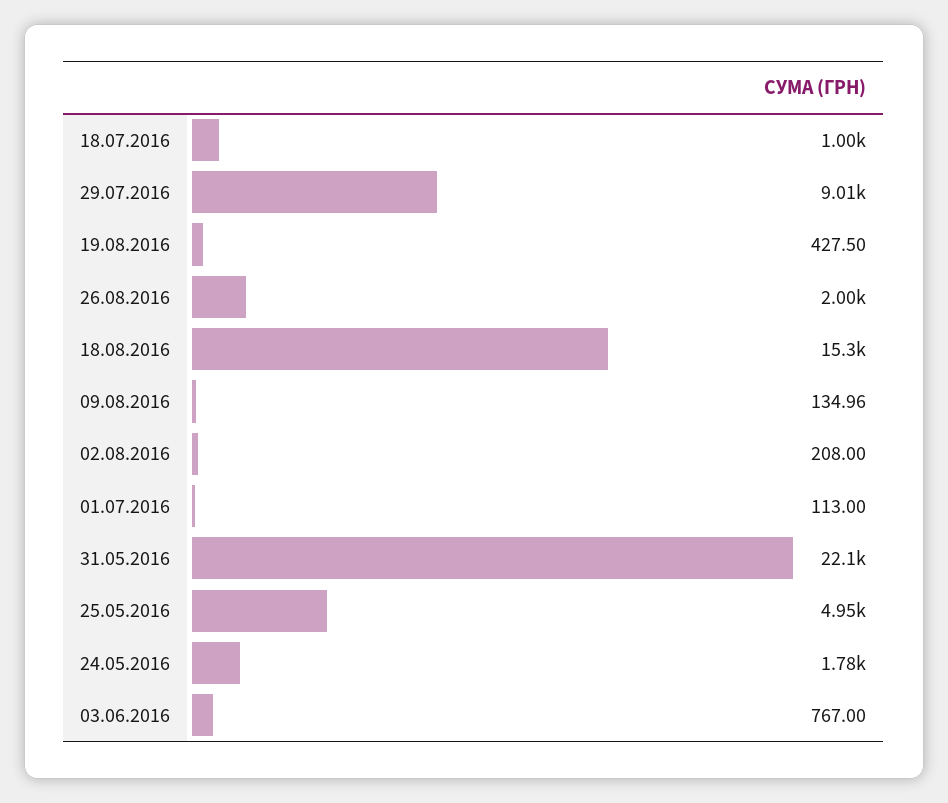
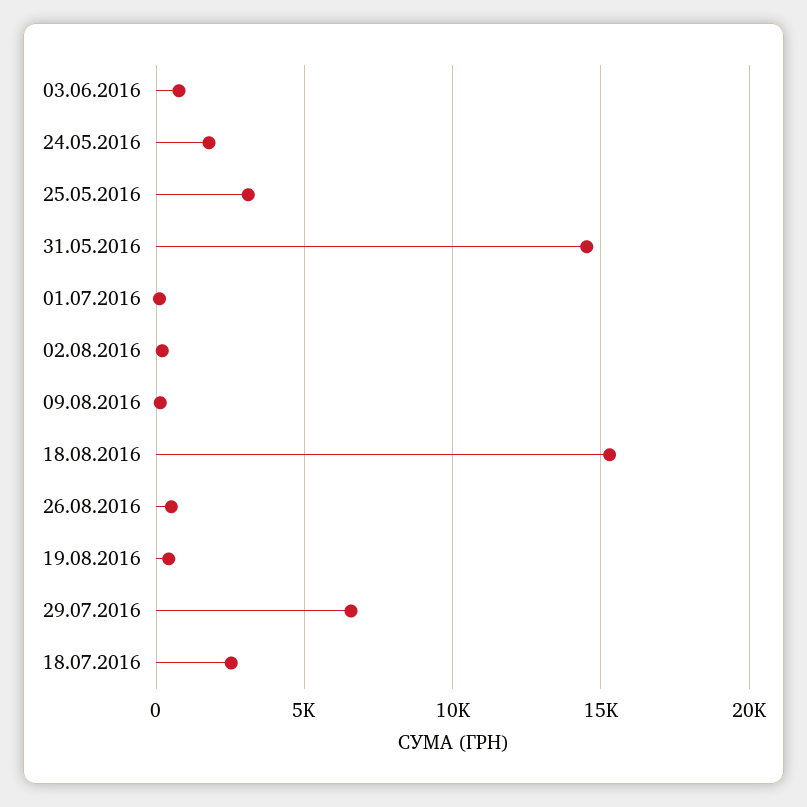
18.07.2016: 1000 -> 2500
29.07.2016: 9010 -> 6500
26.08.2016: 2000 -> 500
31.05.2016: 22100 -> 14500
25.05.2016: 4950 -> 3000

